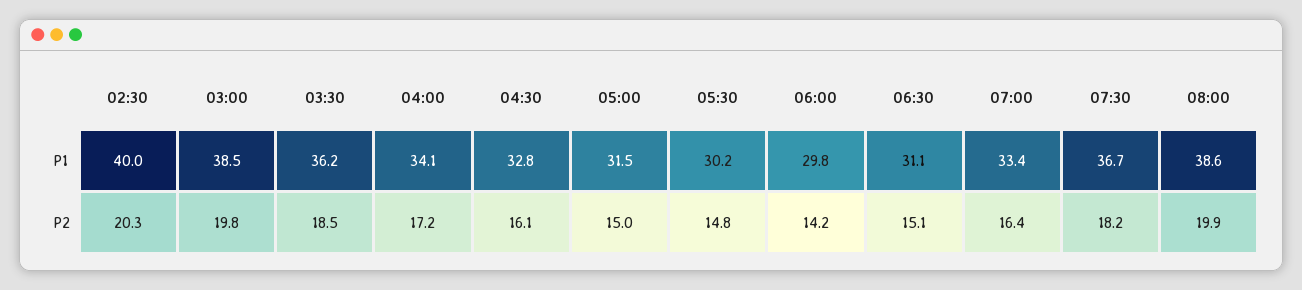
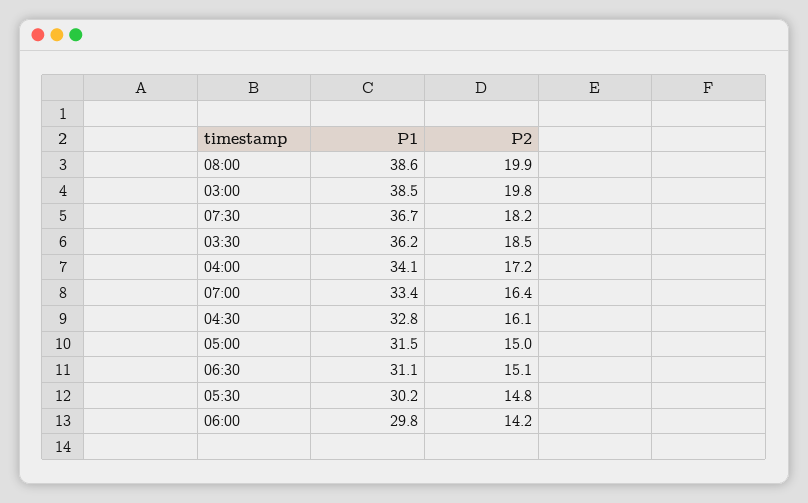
02:30, P1: 40 -> none
02:30, P2: 20.3 -> none

